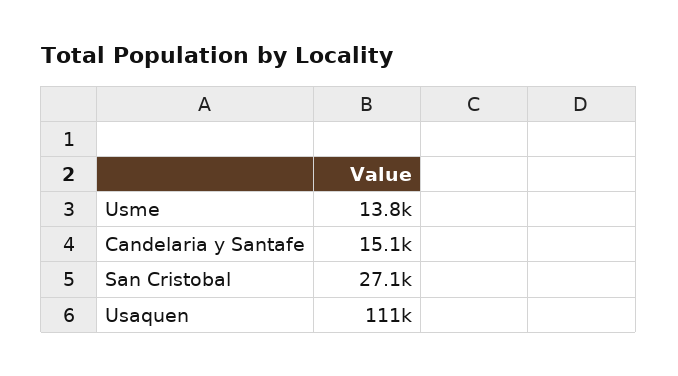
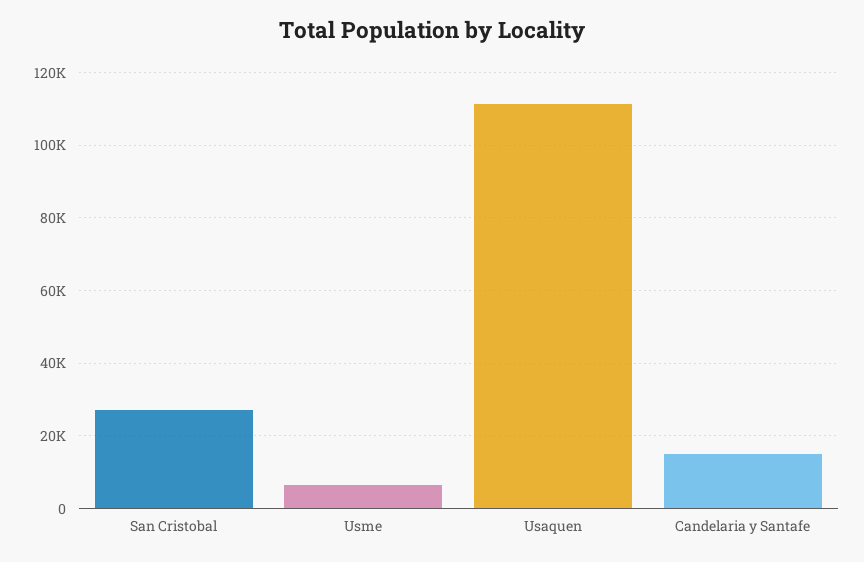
Usme: 13800 -> 6000

